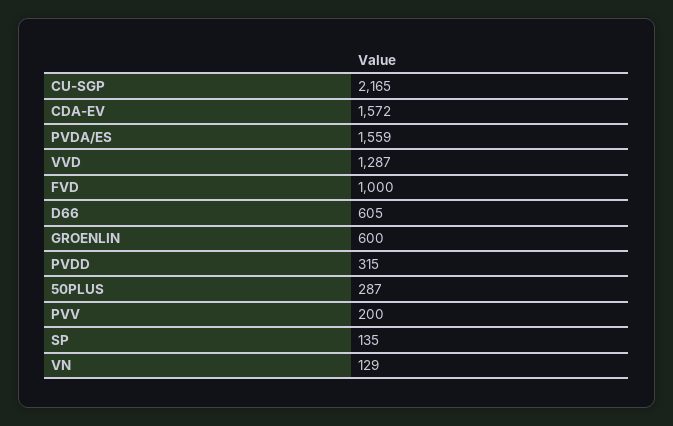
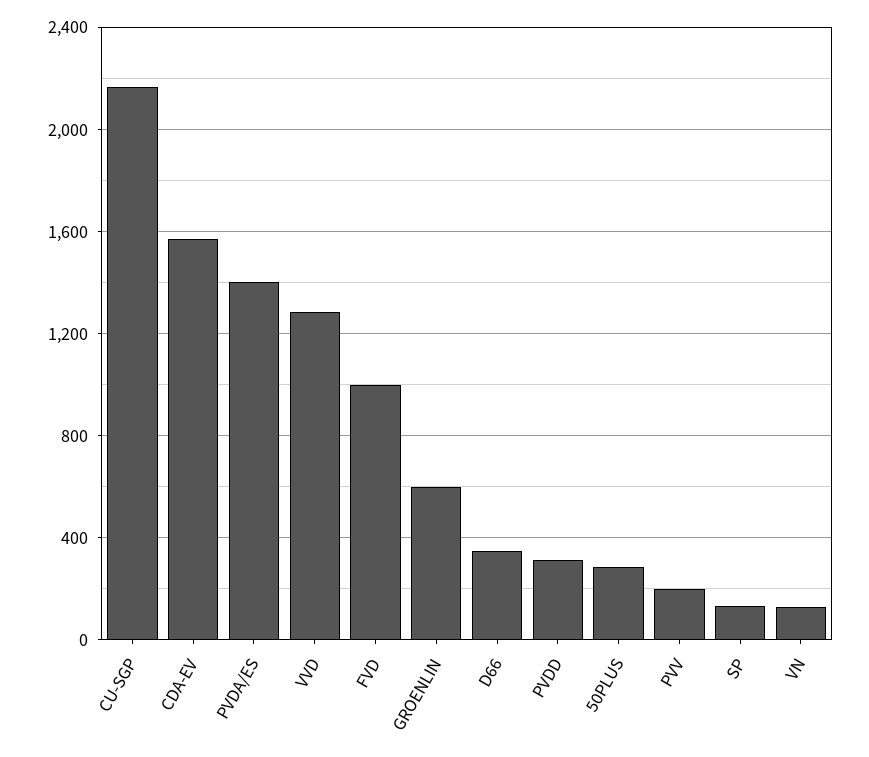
PVDA/ES: 1559 -> 1400
D66: 605 -> 350

